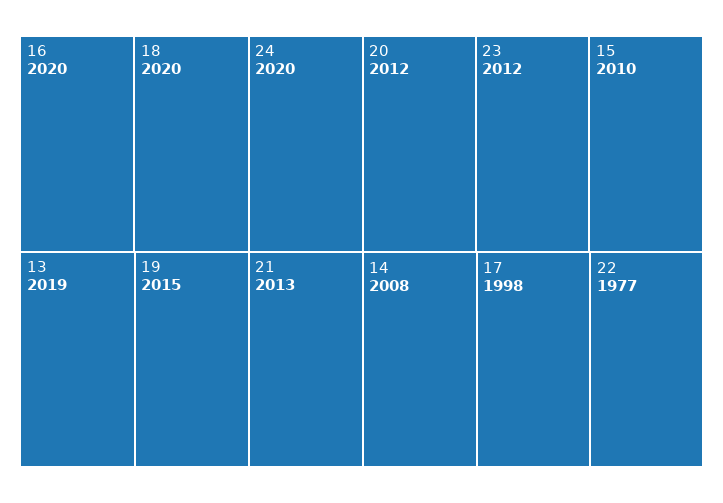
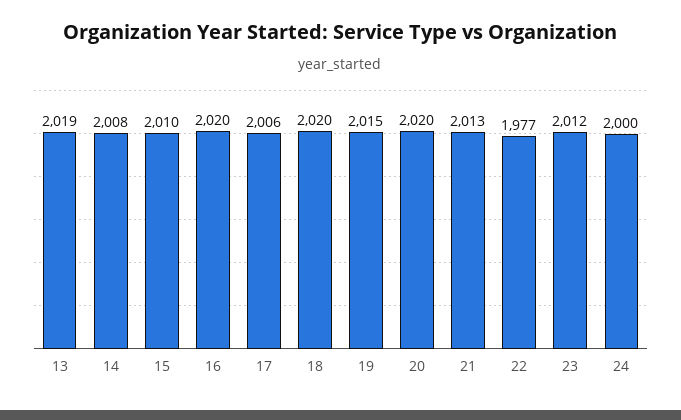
24: 2020 -> 2000
20: 2012 -> 2020
17: 1998 -> 2006

